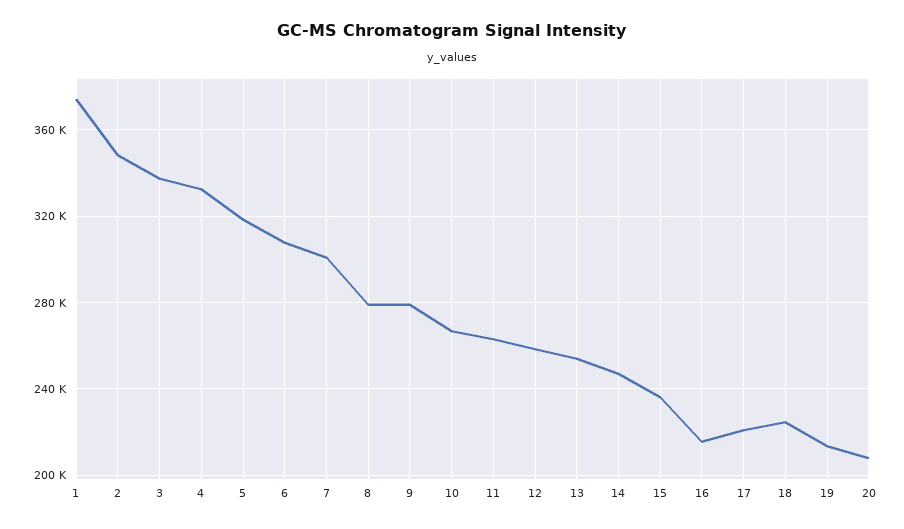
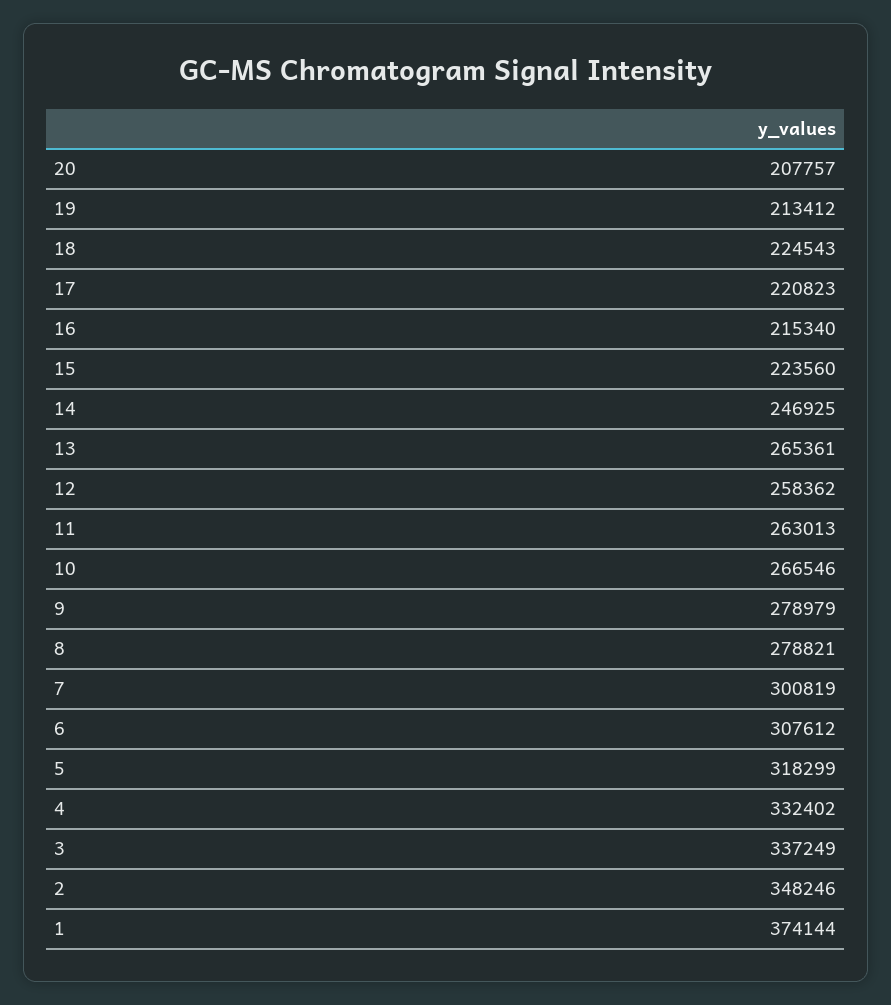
13: 255000 -> 265361
15: 235000 -> 223560

